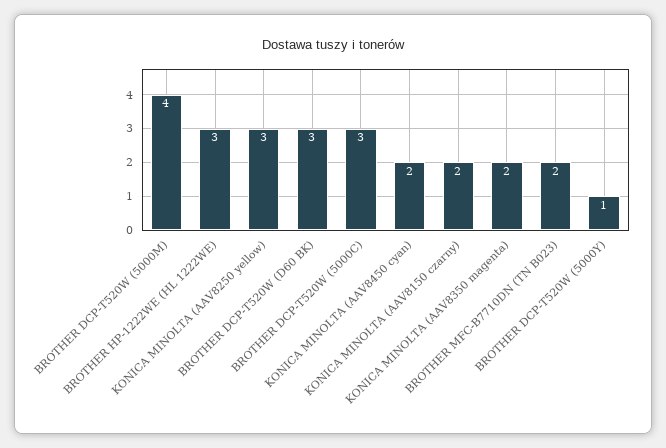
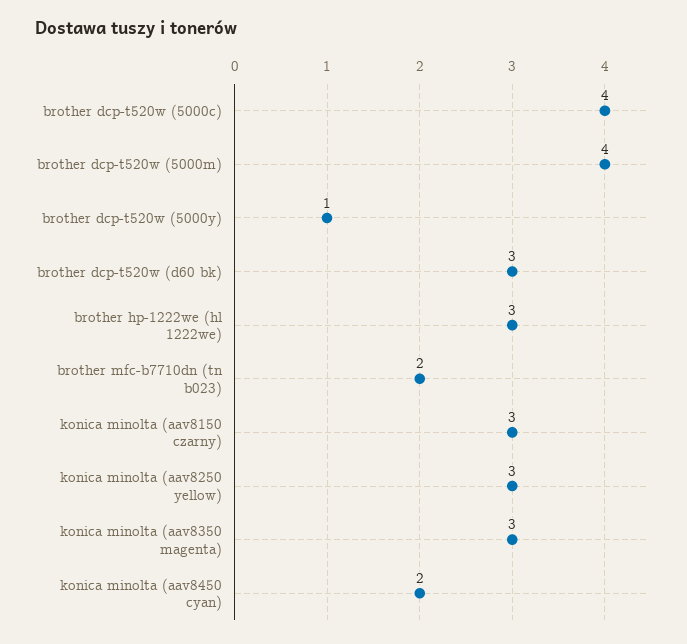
BROTHER DCP-T520W (5000C): 3 -> 4
KONICA MINOLTA (AAV8150 czarny): 2 -> 3
KONICA MINOLTA (AAV8350 magenta): 2 -> 3

